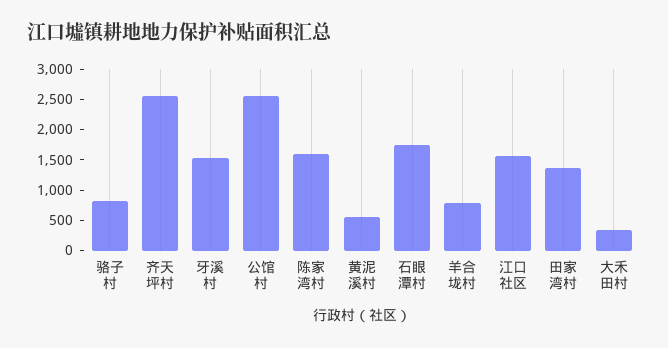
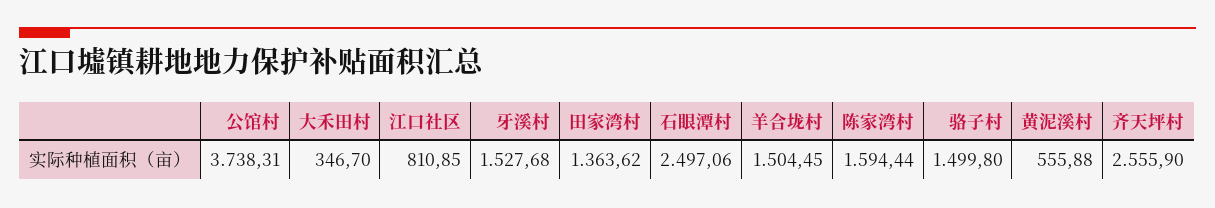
骆子村: 750 -> 1499.8
公馆村: 2500 -> 3738.31
石眼潭村: 1750 -> 2497.06
羊合垅村: 750 -> 1504.45
江口社区: 1500 -> 810.85

